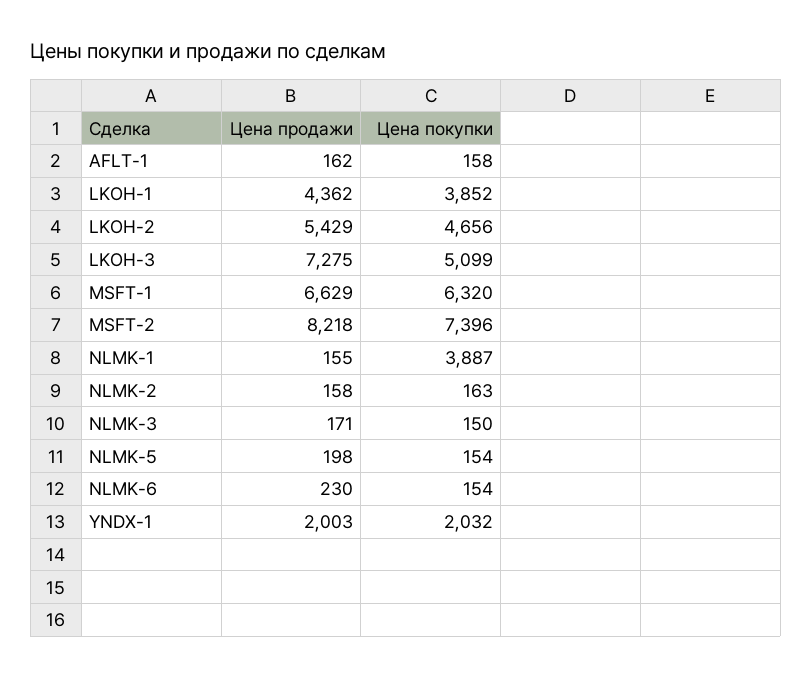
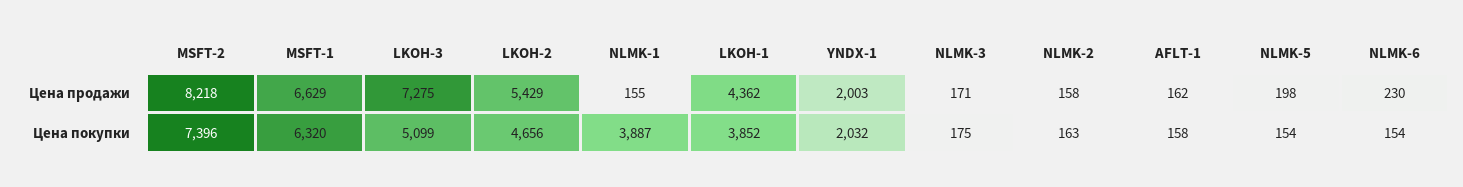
Цена покупки, NLMK-3: 150 -> 175

